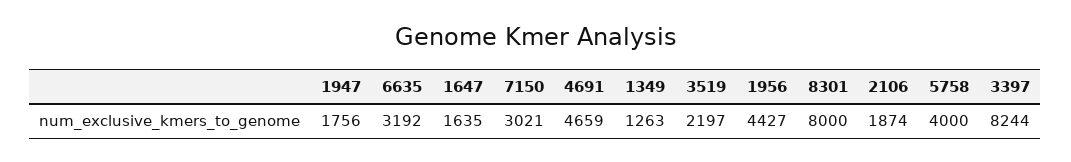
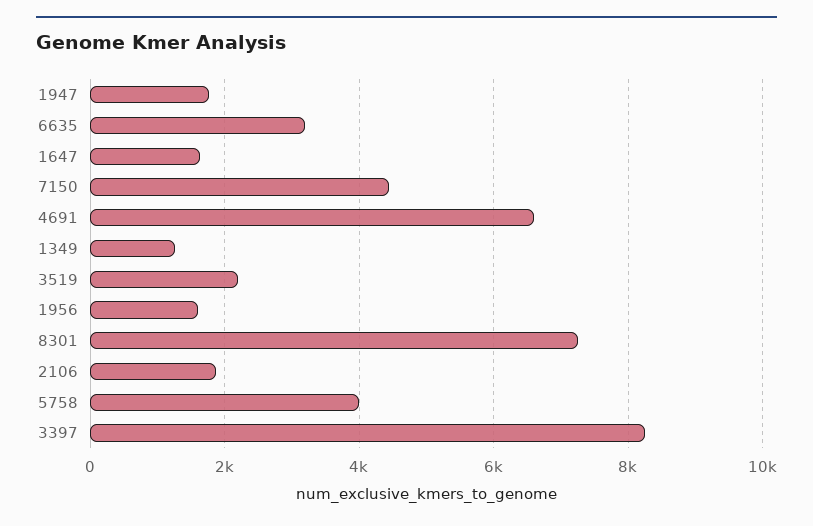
7150: 3021 -> 4400
4691: 4659 -> 6600
1956: 4427 -> 1600
8301: 8000 -> 7200

